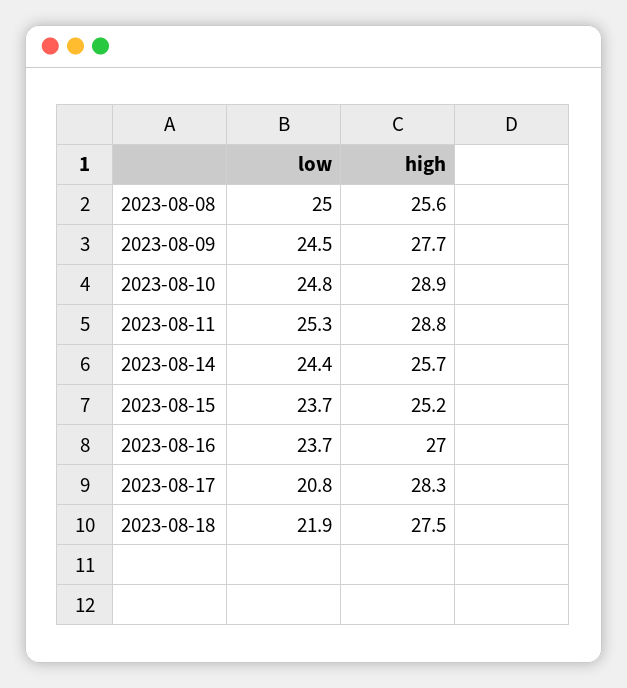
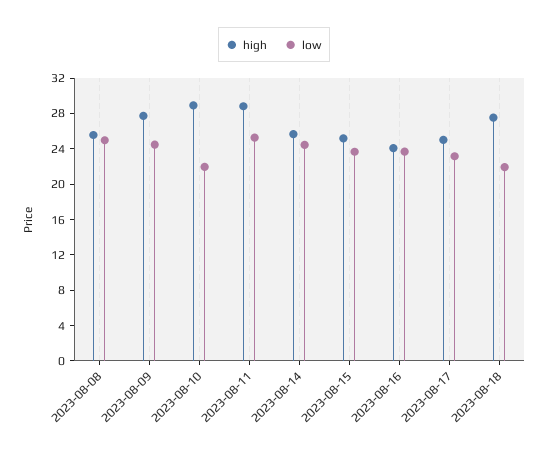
low, 2023-08-10: 24.8 -> 22
high, 2023-08-16: 27 -> 24
low, 2023-08-17: 20.8 -> 23
high, 2023-08-17: 28.3 -> 25

